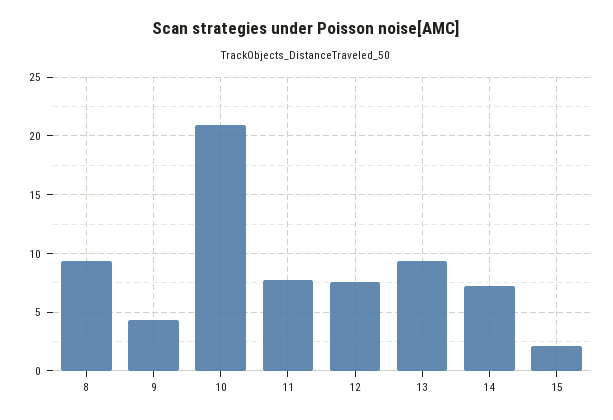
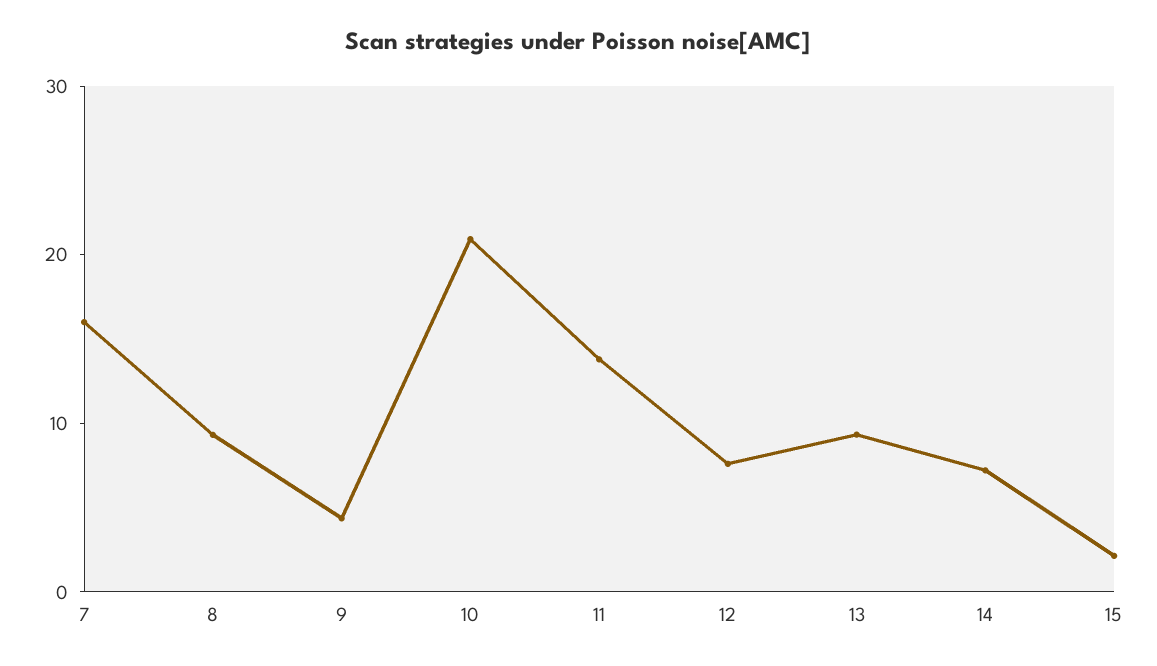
11: 8 -> 14
7: none -> 16

